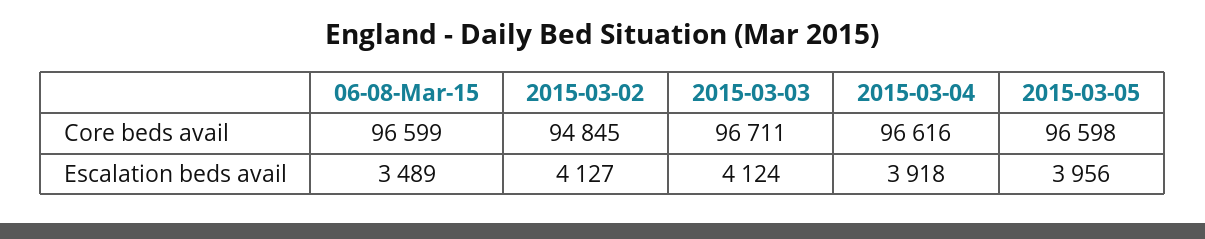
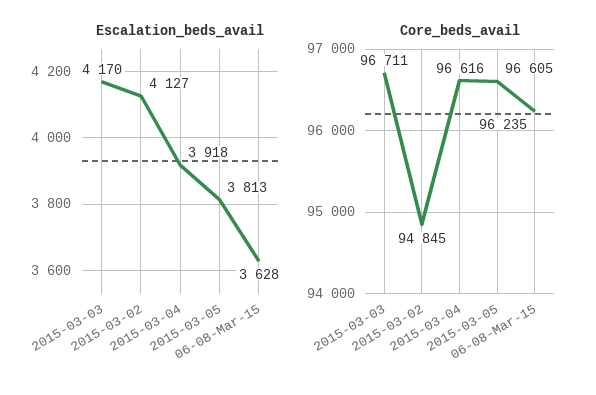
Core beds avail, 06-08-Mar-15: 96599 -> 96235
Core beds avail, 2015-03-05: 96598 -> 96605
Escalation beds avail, 06-08-Mar-15: 3489 -> 3628
Escalation beds avail, 2015-03-03: 4124 -> 4170
Escalation beds avail, 2015-03-05: 3956 -> 3813

